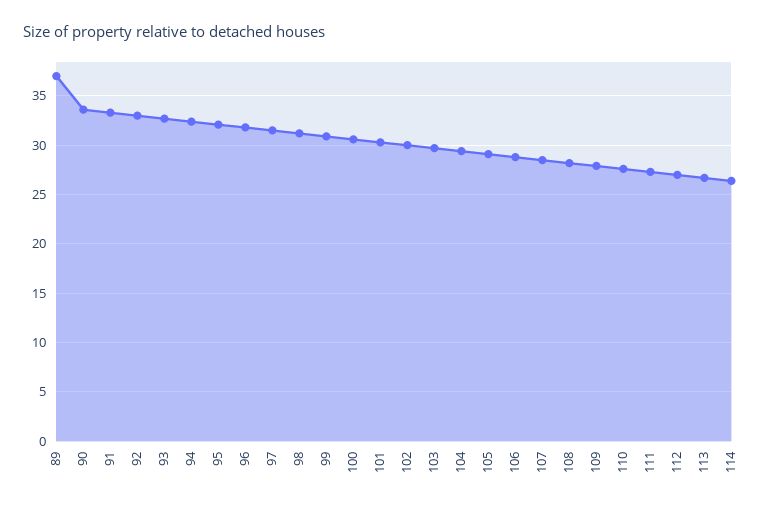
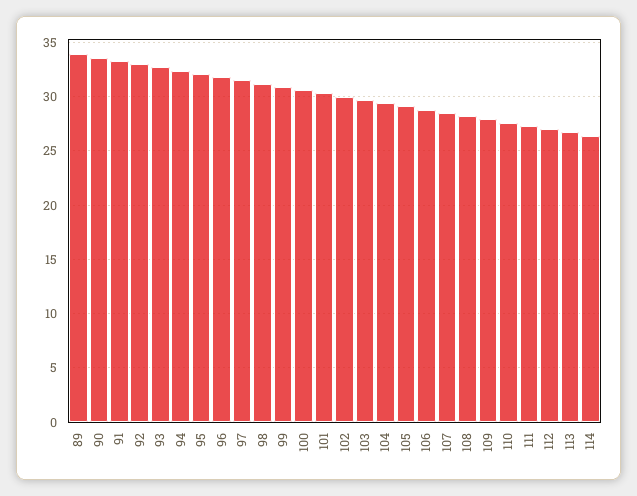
89: 37 -> 34

